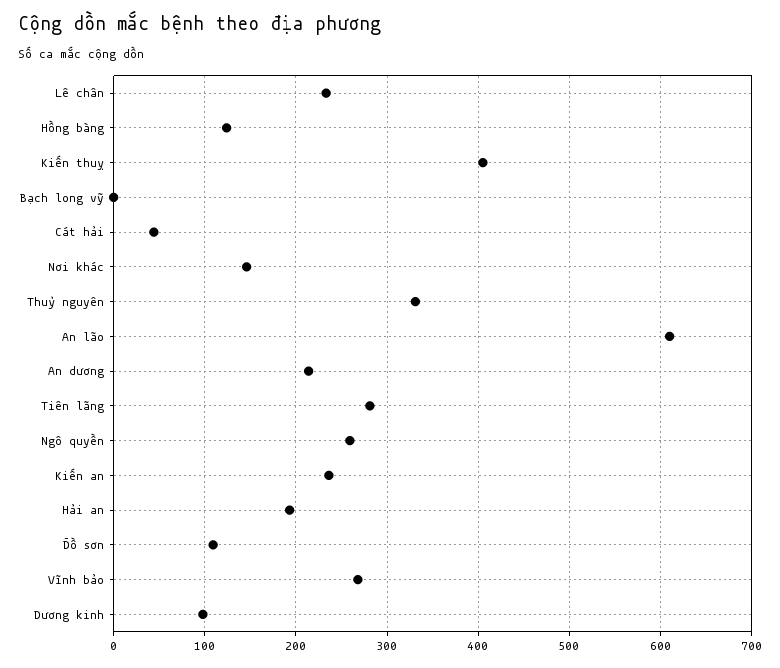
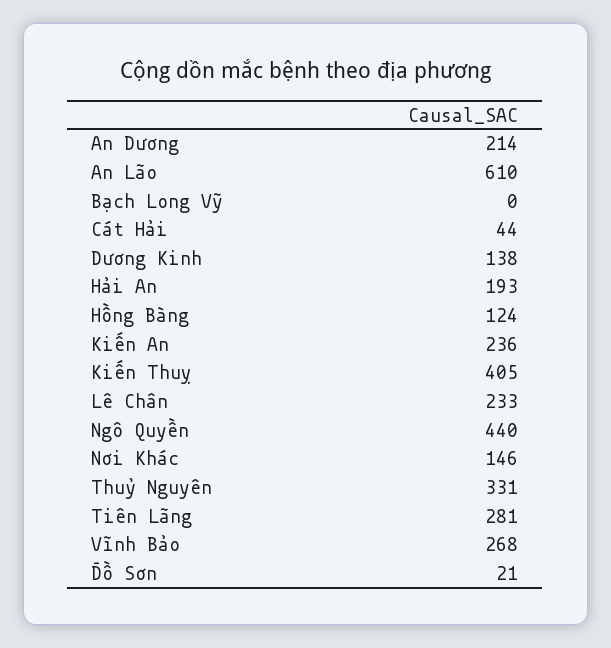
Ngô quyền: 260 -> 440
Đồ sơn: 110 -> 21
Dương kinh: 100 -> 138

